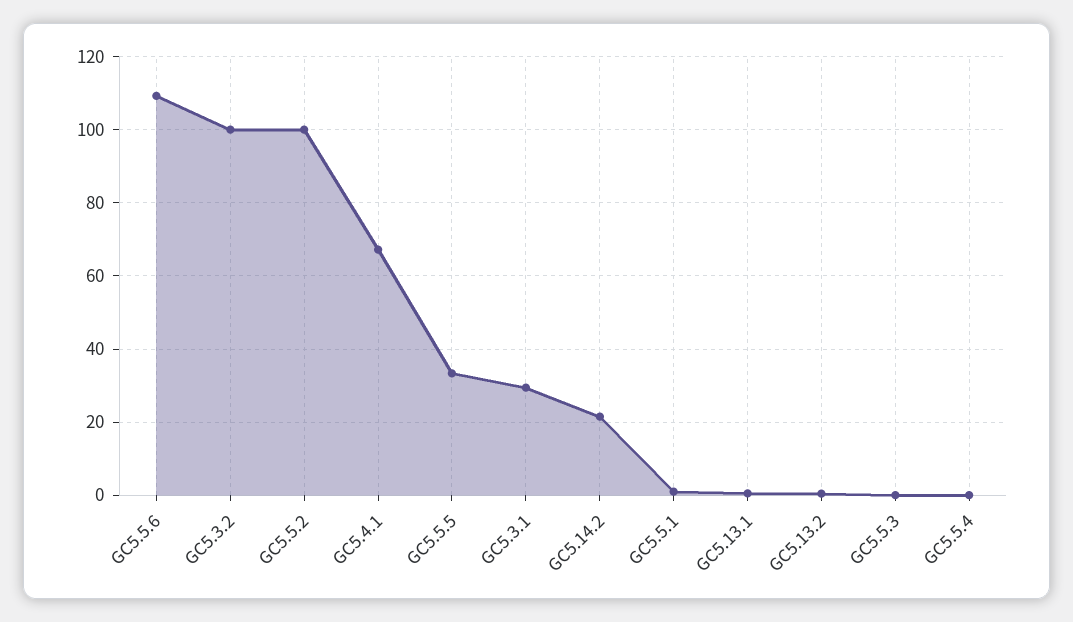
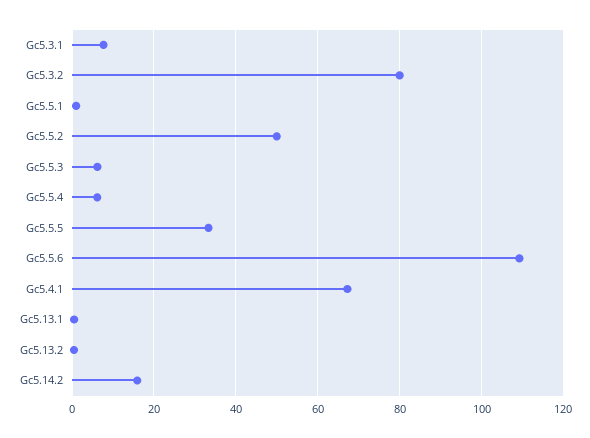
GC5.3.2: 100 -> 80
GC5.5.2: 100 -> 50
GC5.3.1: 30 -> 8
GC5.14.2: 22 -> 16
GC5.5.3: 0 -> 6
GC5.5.4: 0 -> 6

